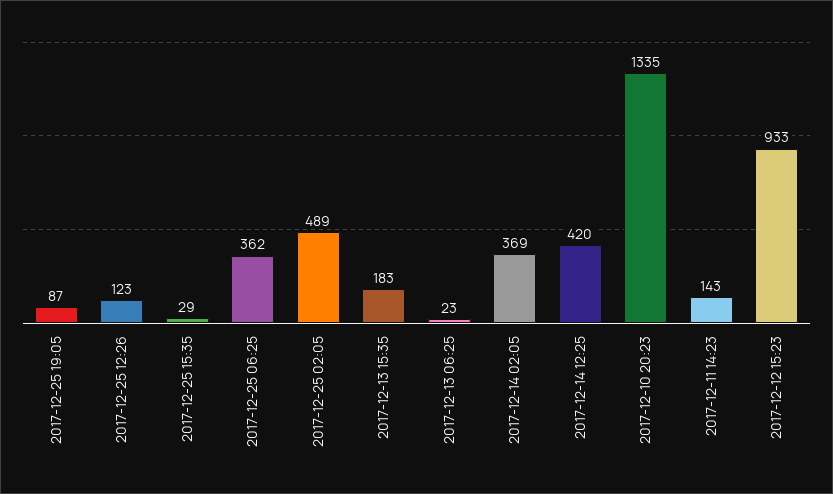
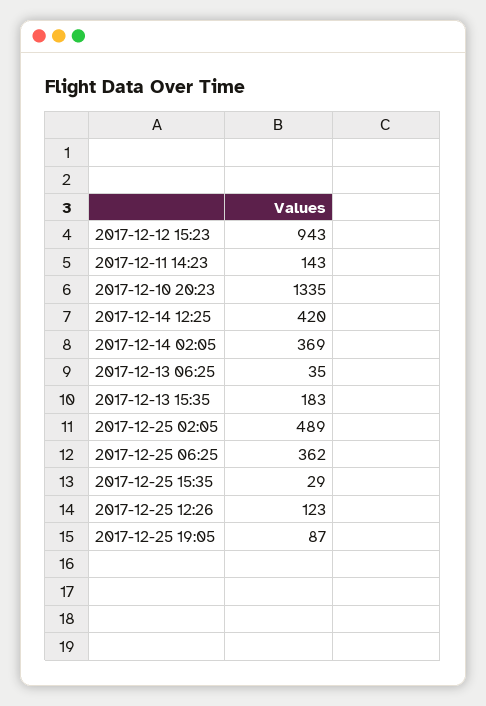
2017-12-13 06:25: 23 -> 35
2017-12-12 15:23: 933 -> 943

